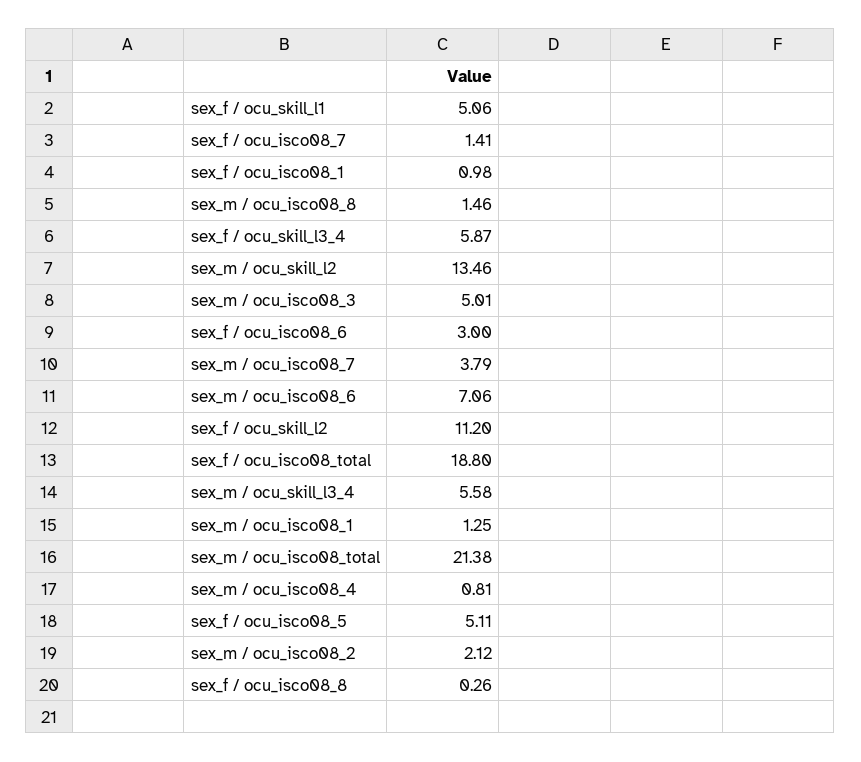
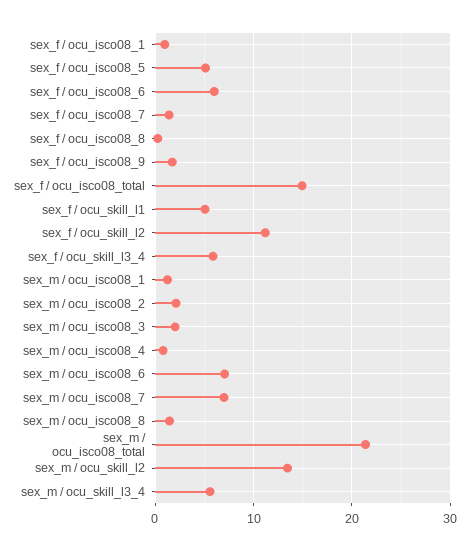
sex_m / ocu_isco08_3: 5.01 -> 2
sex_f / ocu_isco08_6: 3 -> 6
sex_m / ocu_isco08_7: 3.79 -> 7
sex_f / ocu_isco08_total: 18.8 -> 15
sex_f / ocu_isco08_9: none -> 2

